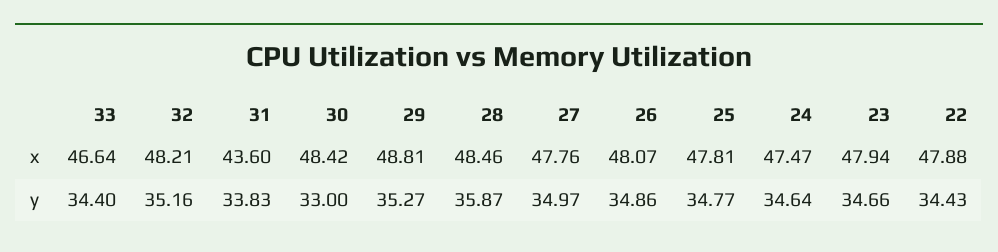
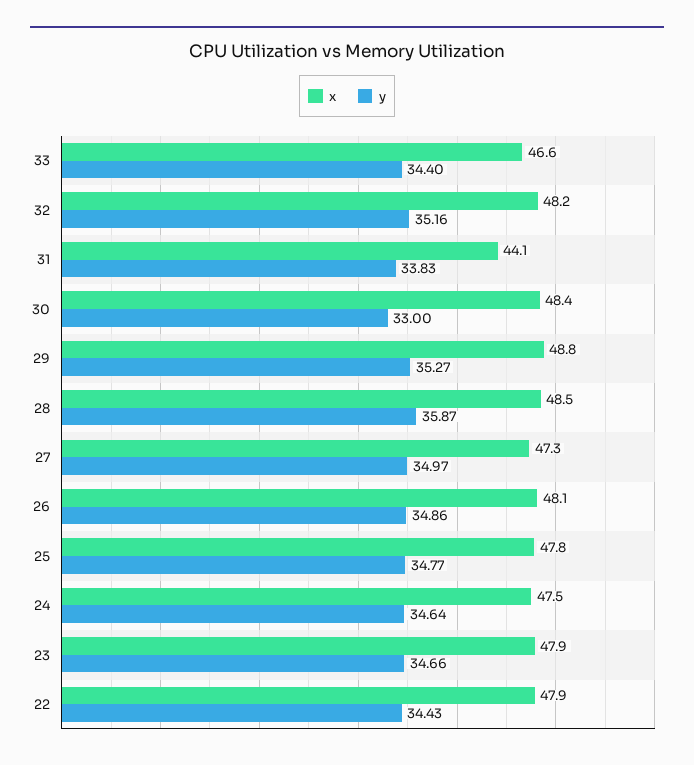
x, 31: 43.6 -> 44.1
x, 27: 47.76 -> 47.3

